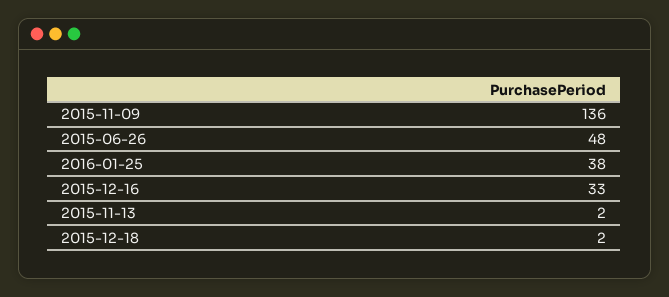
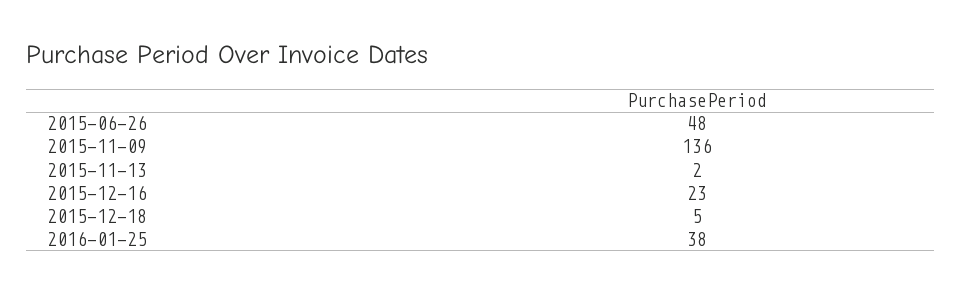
2015-12-16: 33 -> 23
2015-12-18: 2 -> 5

